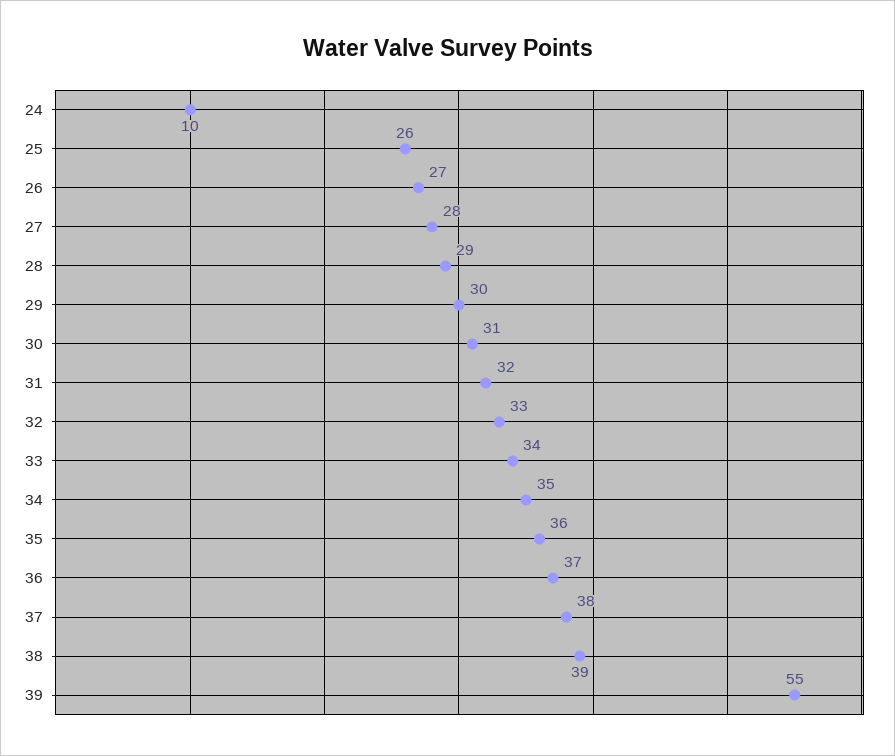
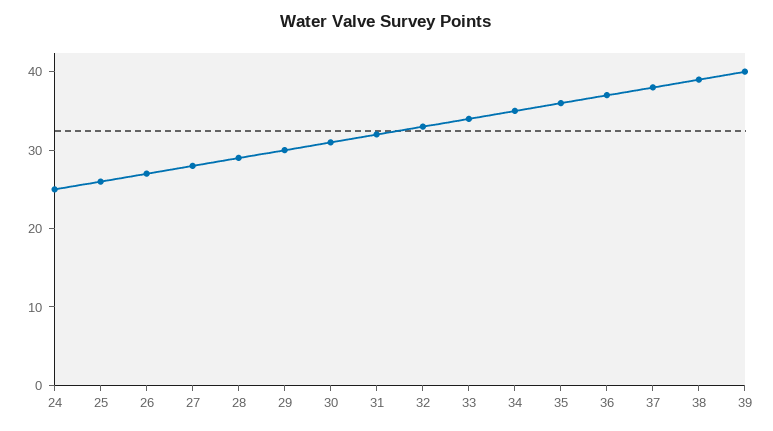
24: 10 -> 25
39: 55 -> 40

